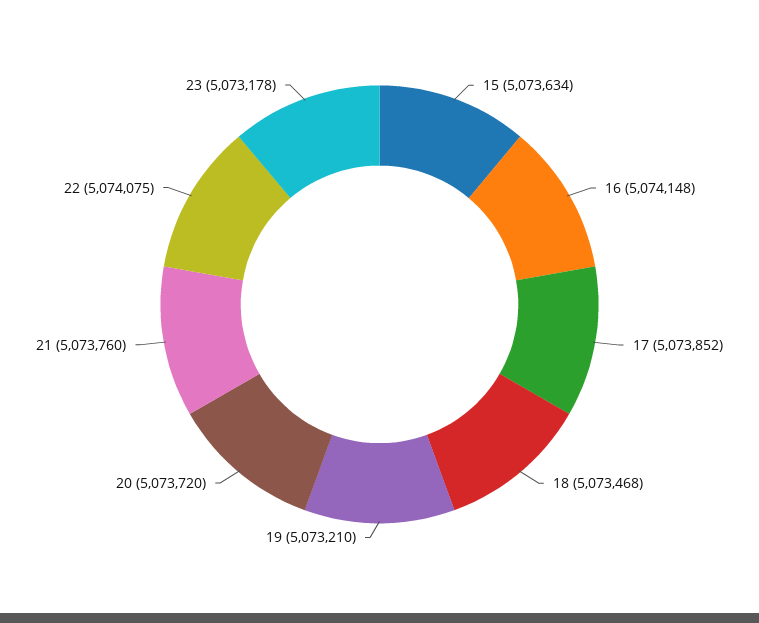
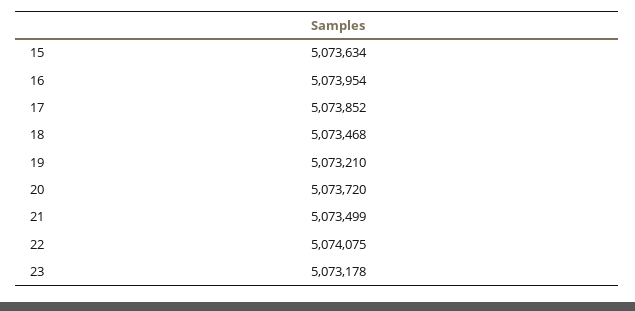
16: 5074148 -> 5073954
21: 5073760 -> 5073499

